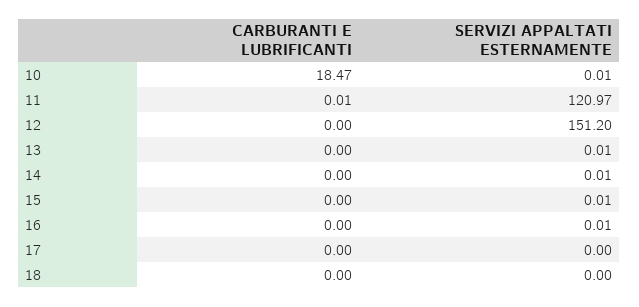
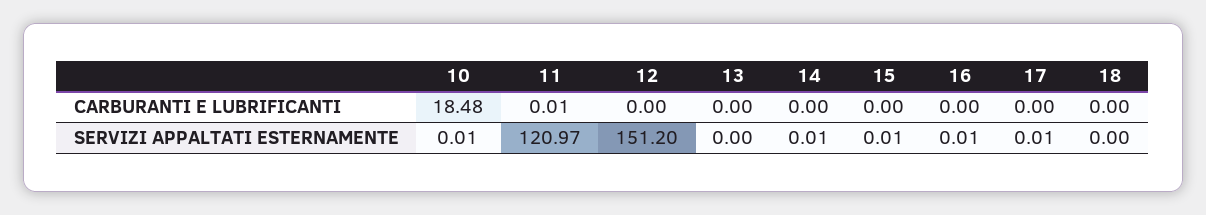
CARBURANTI E LUBRIFICANTI, 10: 18.47 -> 18.48
SERVIZI APPALTATI ESTERNAMENTE, 13: 0.01 -> 0
SERVIZI APPALTATI ESTERNAMENTE, 17: 0 -> 0.01

